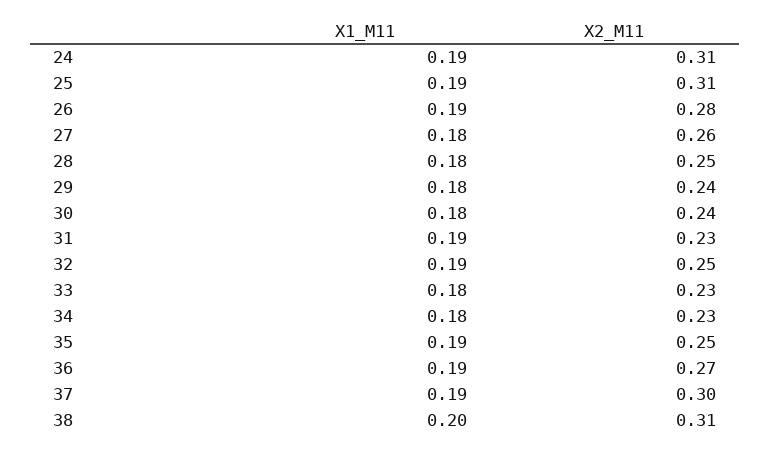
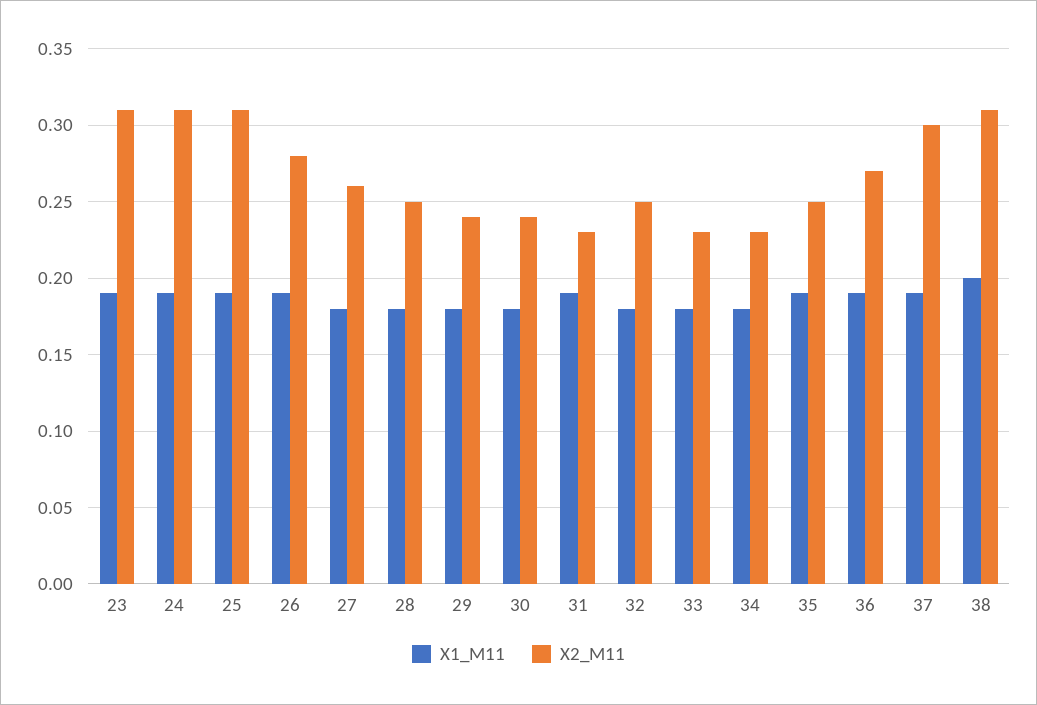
X1_M11, 32: 0.19 -> 0.18
X1_M11, 23: none -> 0.19
X2_M11, 23: none -> 0.31

